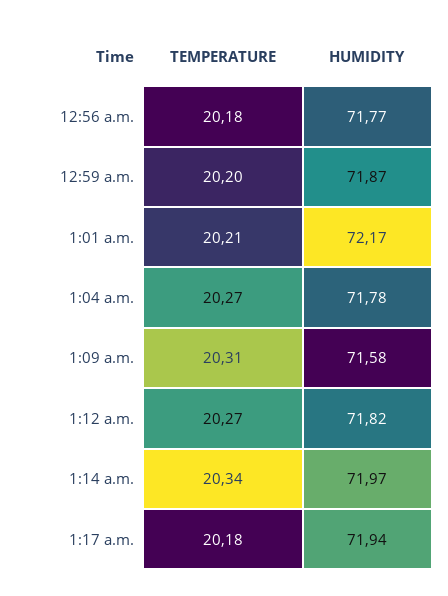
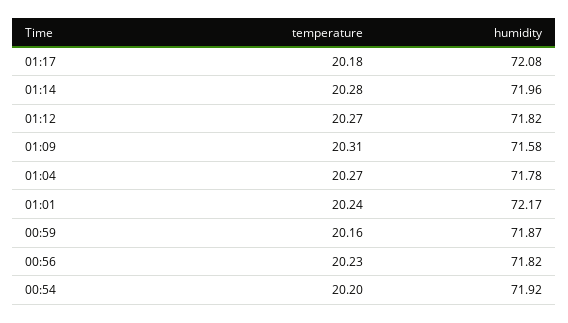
TEMPERATURE, 12:56 a.m.: 20.18 -> 20.23
HUMIDITY, 12:56 a.m.: 71.77 -> 71.82
TEMPERATURE, 12:59 a.m.: 20.2 -> 20.16
TEMPERATURE, 1:01 a.m.: 20.21 -> 20.24
TEMPERATURE, 1:14 a.m.: 20.34 -> 20.28
HUMIDITY, 1:14 a.m.: 71.97 -> 71.96
HUMIDITY, 1:17 a.m.: 71.94 -> 72.08
TEMPERATURE, 00:54: none -> 20.2
HUMIDITY, 00:54: none -> 71.92

